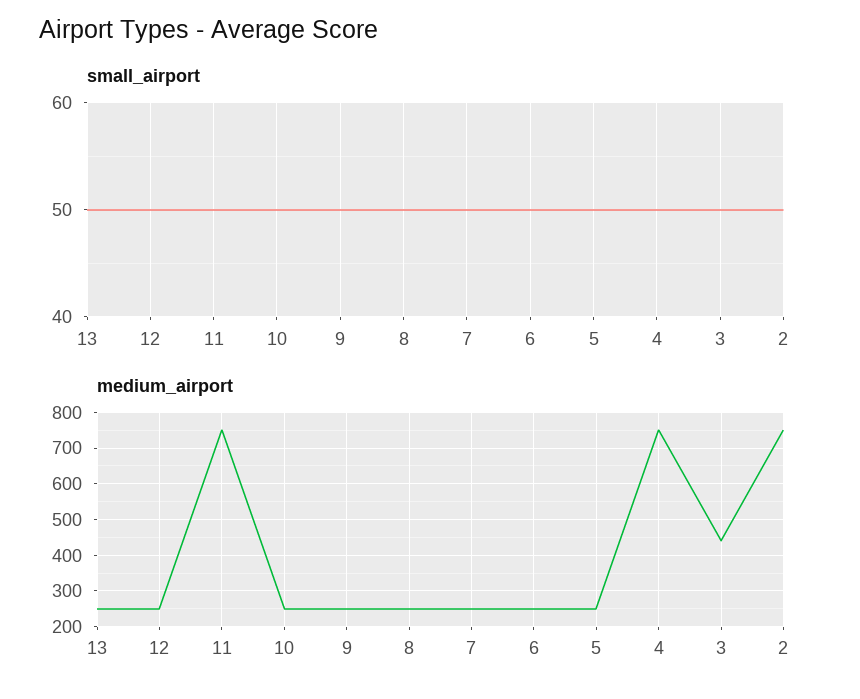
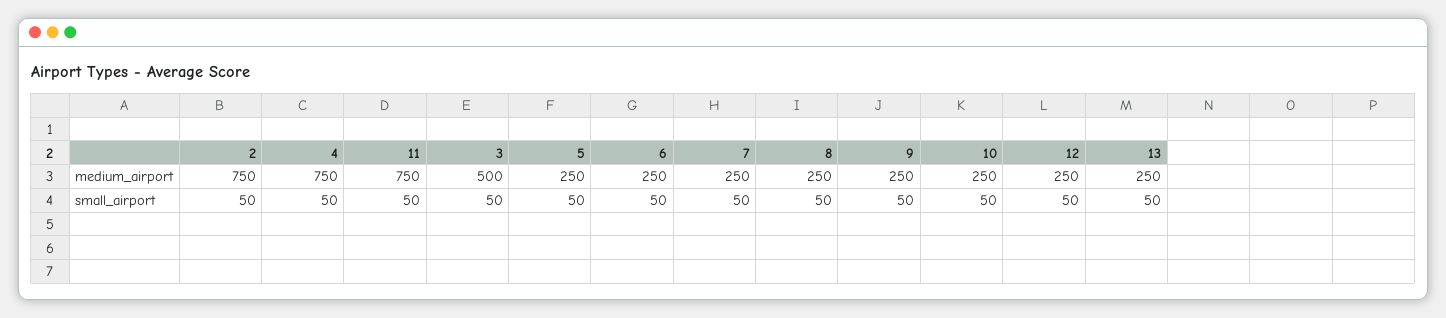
medium_airport, 3: 440 -> 500

